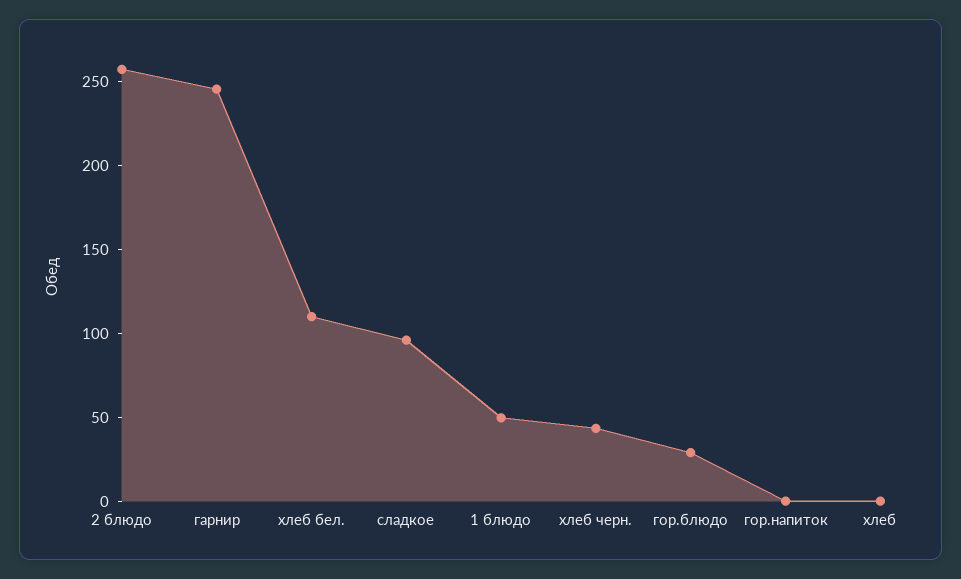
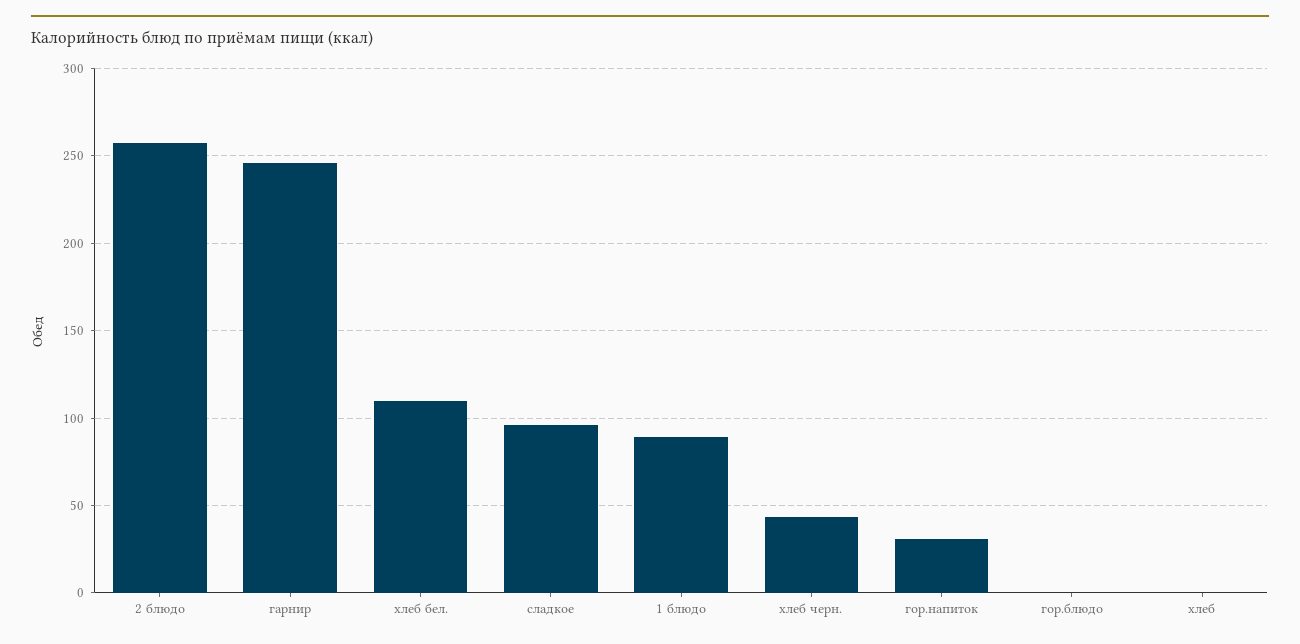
1 блюдо: 50 -> 90
гор.блюдо: 30 -> 0
гор.напиток: 0 -> 30

